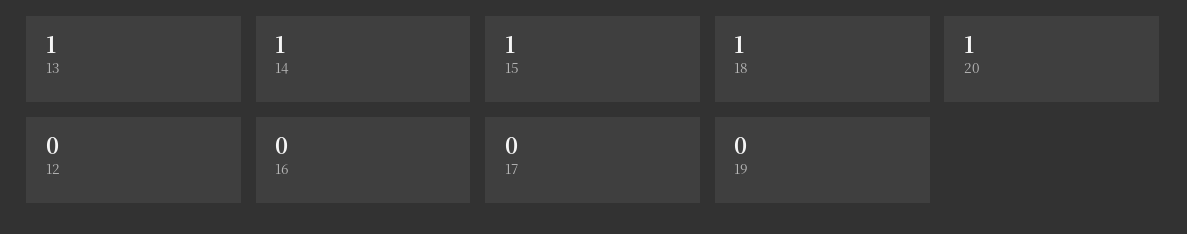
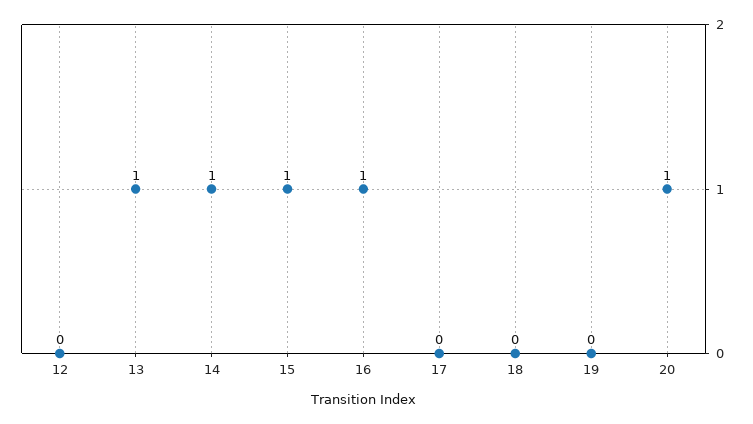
18: 1 -> 0
16: 0 -> 1

